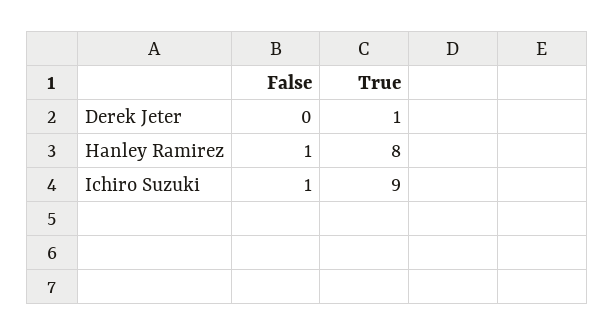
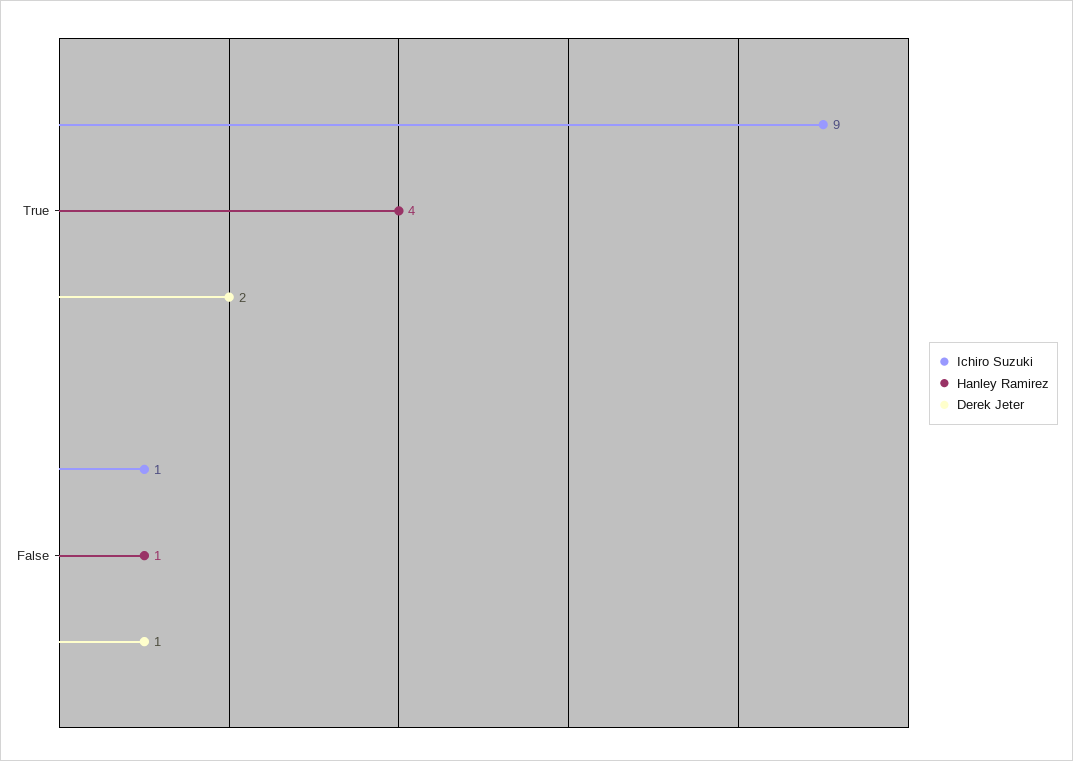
Derek Jeter, False: 0 -> 1
Derek Jeter, True: 1 -> 2
Hanley Ramirez, True: 8 -> 4

